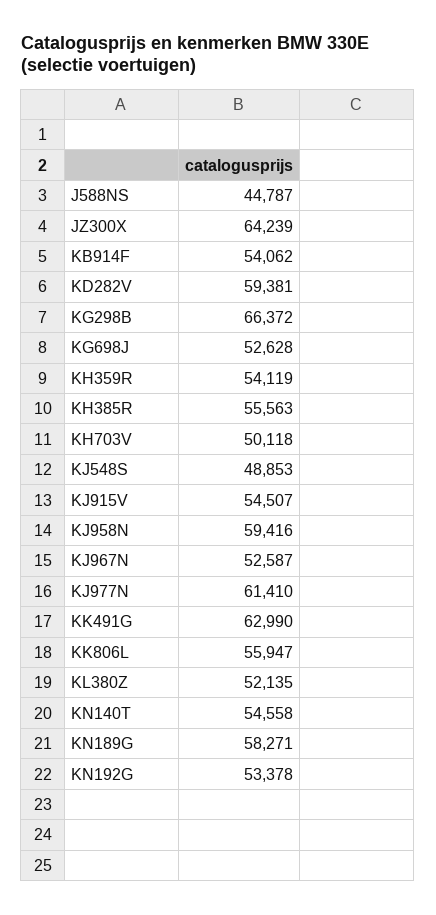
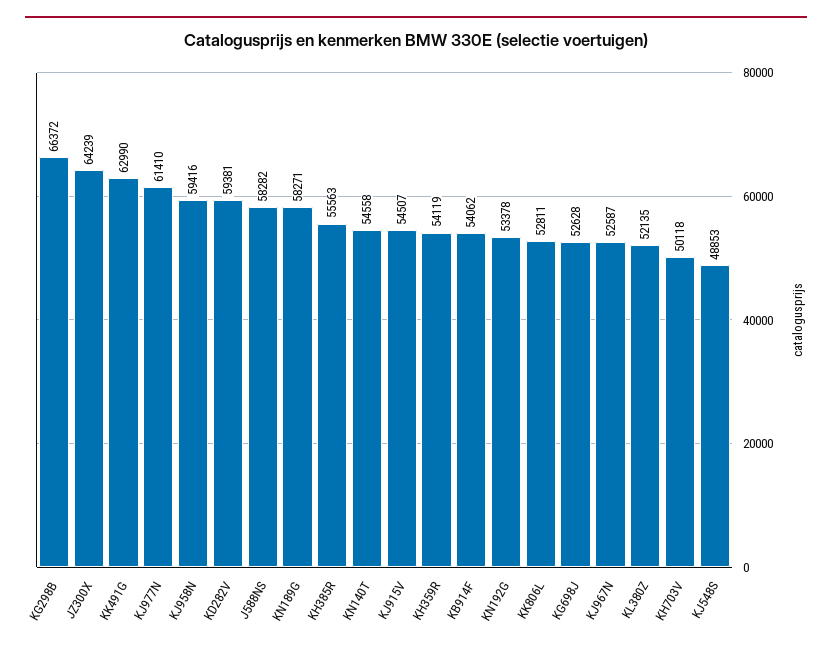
J588NS: 44787 -> 58282
KK806L: 55947 -> 52811

